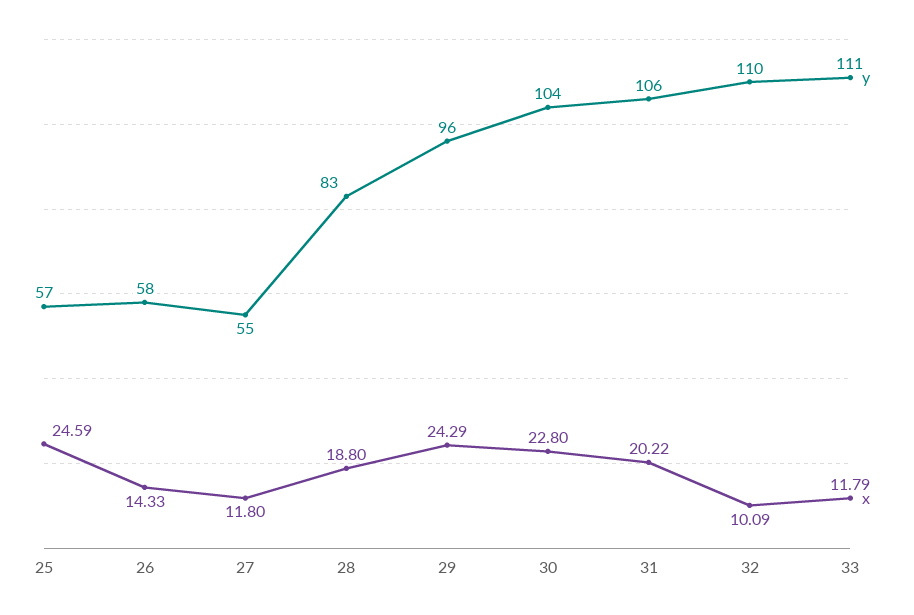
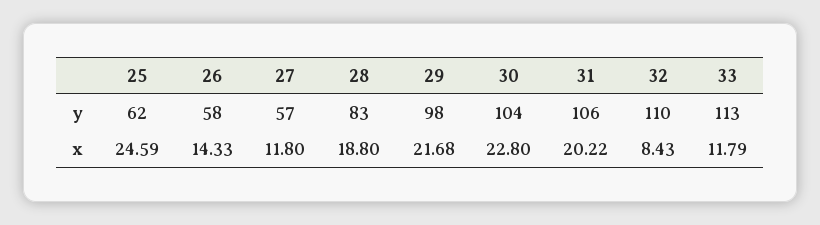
y, 25: 57 -> 62
y, 27: 55 -> 57
y, 29: 96 -> 98
x, 29: 24.29 -> 21.68
x, 32: 10.09 -> 8.43
y, 33: 111 -> 113

